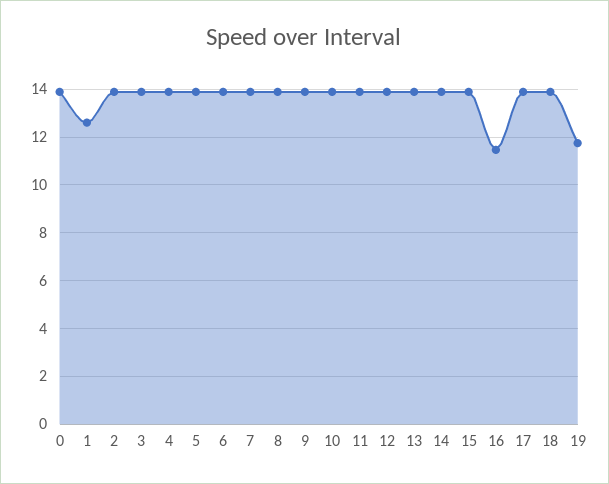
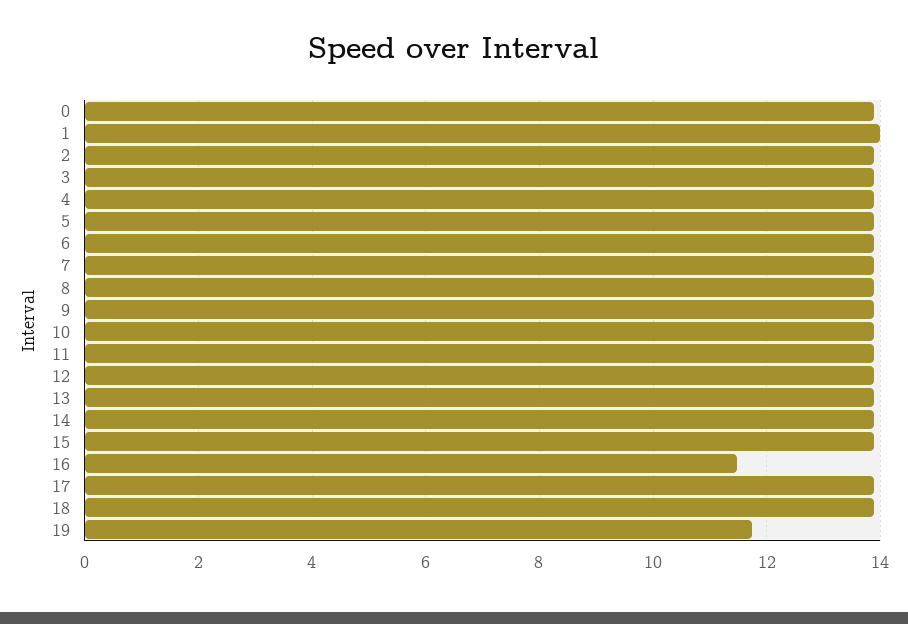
1: 12.5 -> 14

